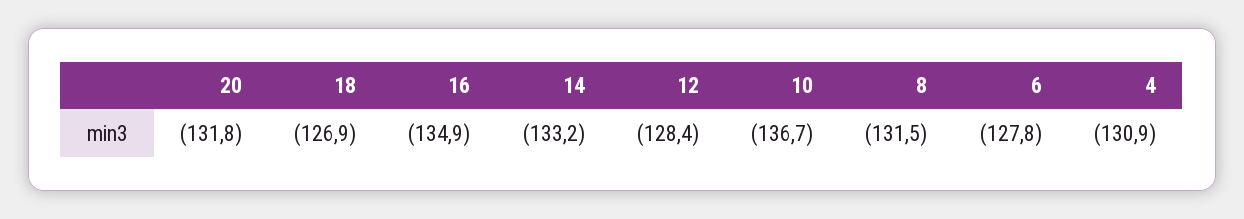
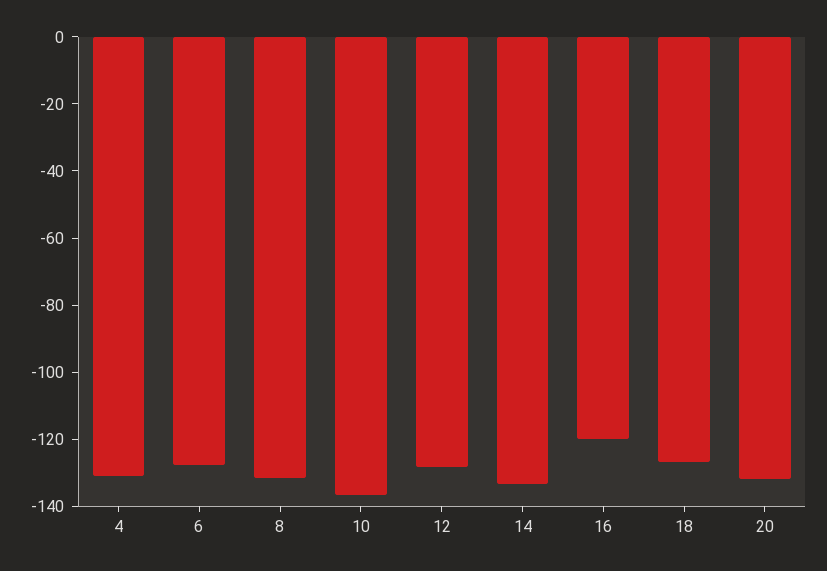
16: -134.9 -> -120

